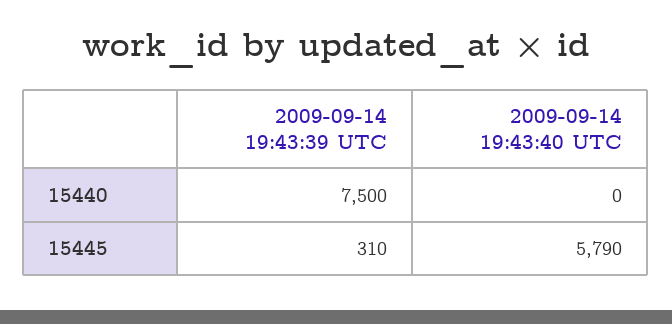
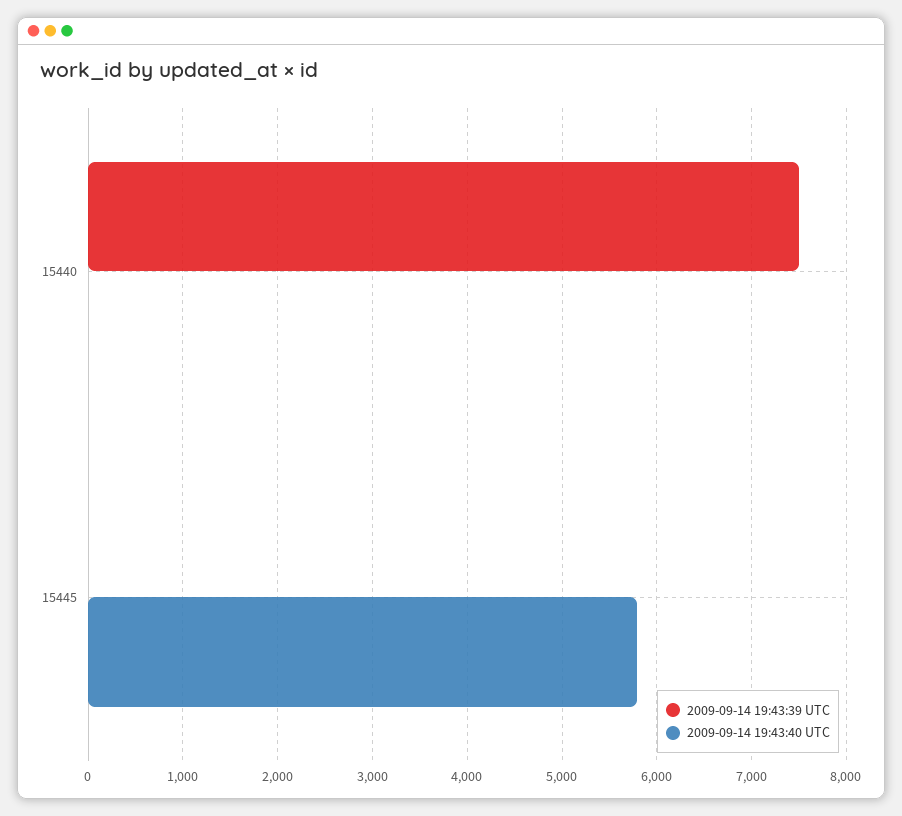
2009-09-14 19:43:39 UTC, 15445: 310 -> 0

